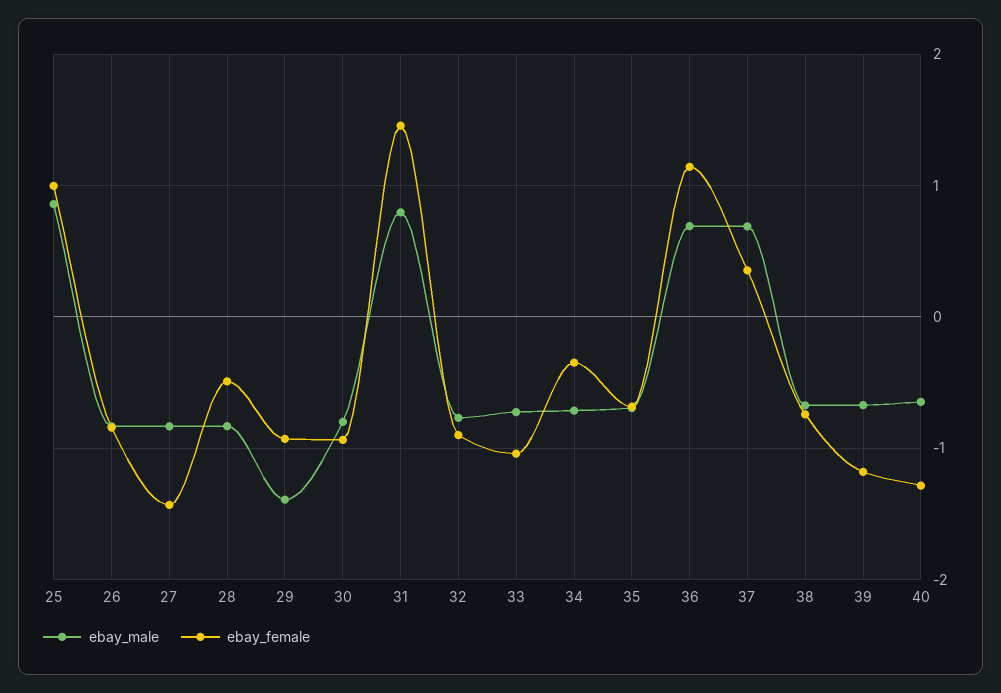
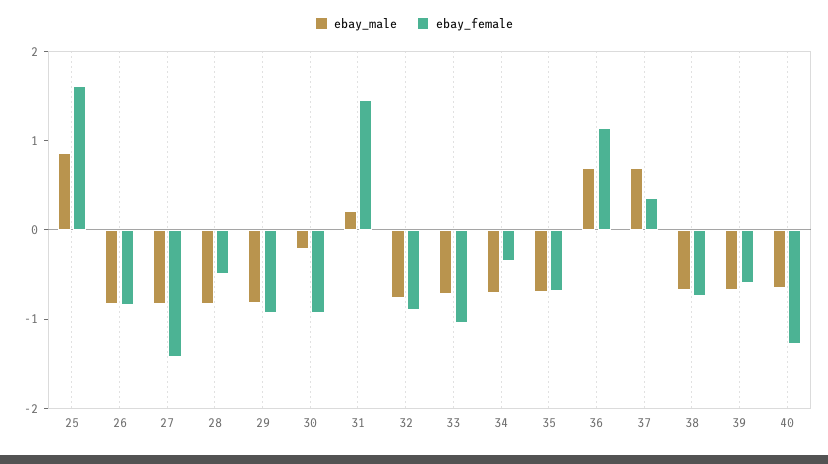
ebay_female, 25: 1 -> 1.6
ebay_male, 29: -1.4 -> -0.8
ebay_male, 30: -0.8 -> -0.2
ebay_male, 31: 0.8 -> 0.2
ebay_female, 39: -1.2 -> -0.6

